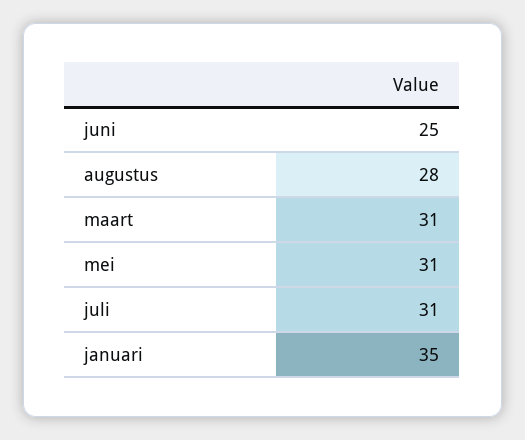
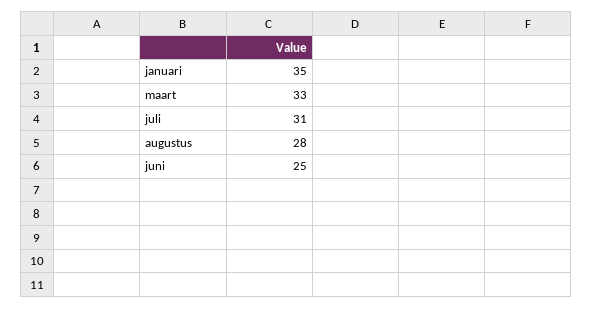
maart: 31 -> 33
mei: 31 -> none

